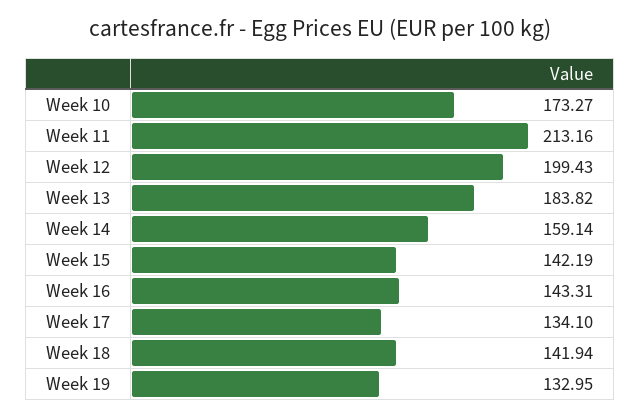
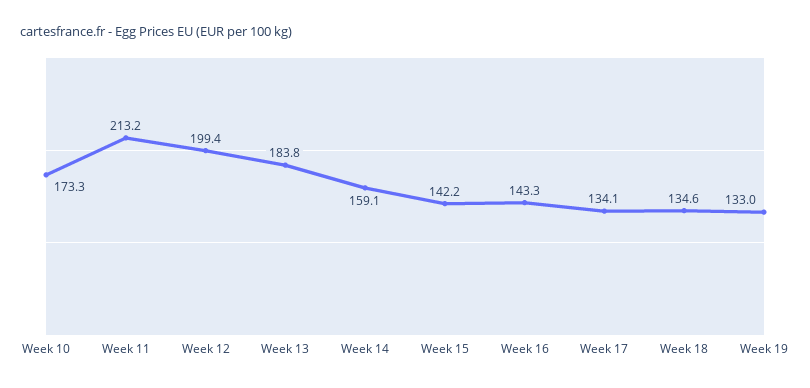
Week 18: 141.94 -> 134.6

